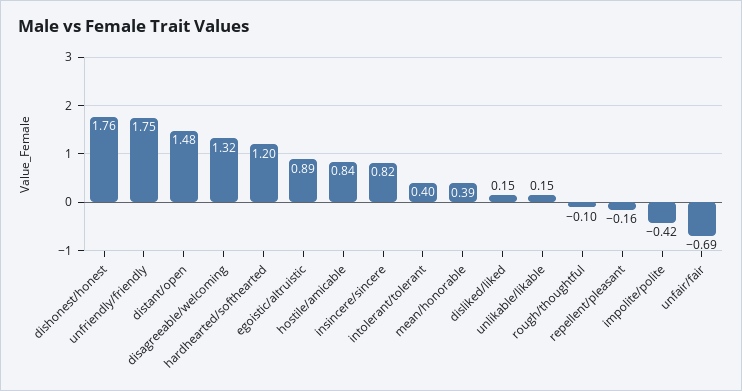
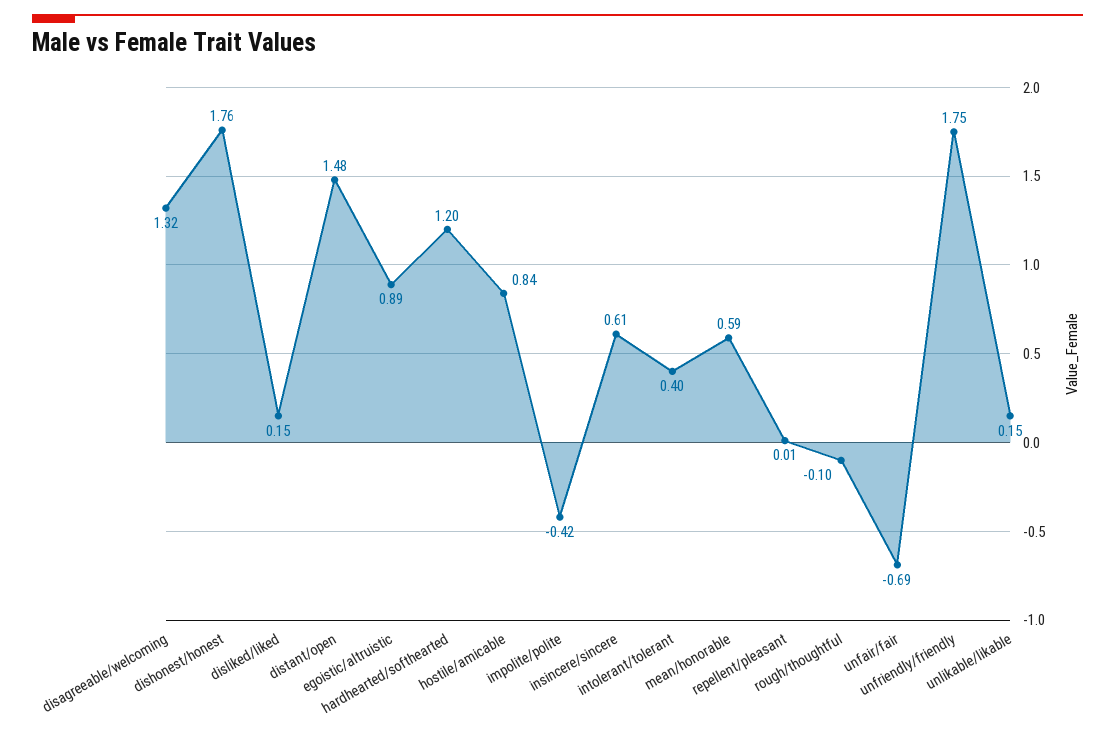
insincere/sincere: 0.82 -> 0.61
mean/honorable: 0.39 -> 0.59
repellent/pleasant: -0.16 -> 0.01

